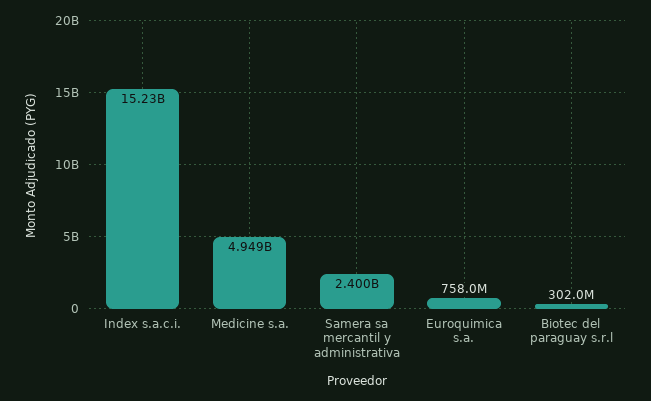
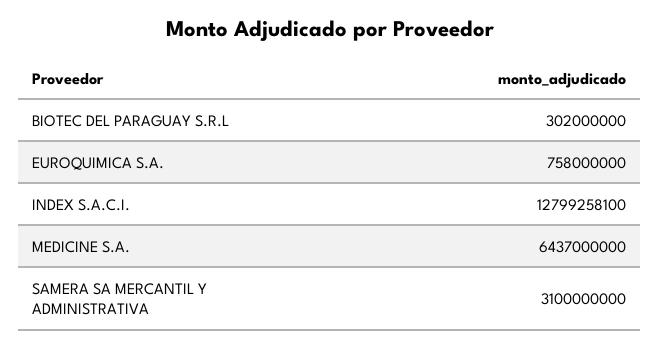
Index s.a.c.i.: 15230000000 -> 12799258100
Medicine s.a.: 4949000000 -> 6437000000
Samera sa mercantil y administrativa: 2400000000 -> 3100000000

